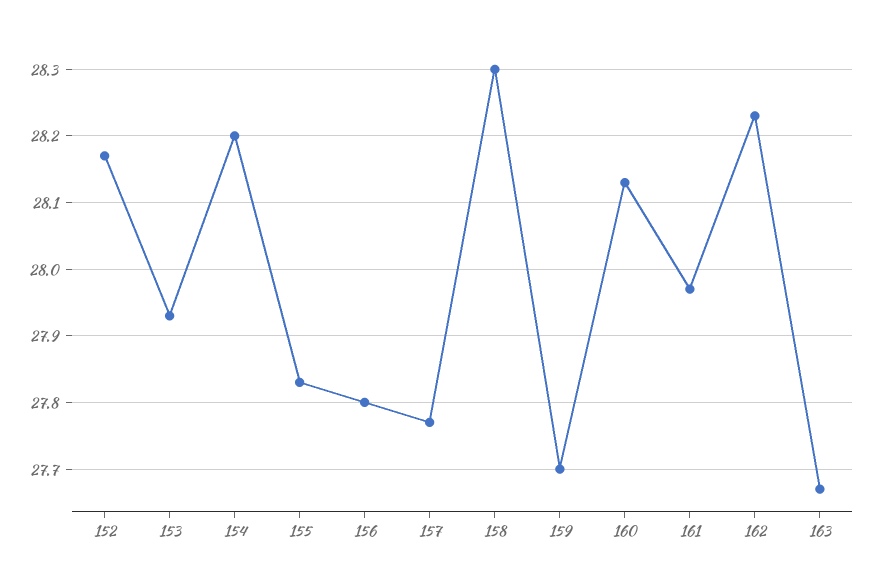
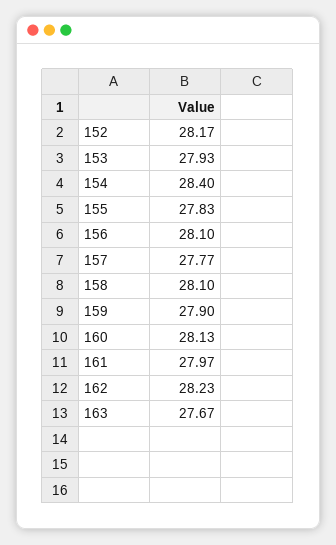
154: 28.2 -> 28.4
156: 27.8 -> 28.1
158: 28.3 -> 28.1
159: 27.7 -> 27.9

